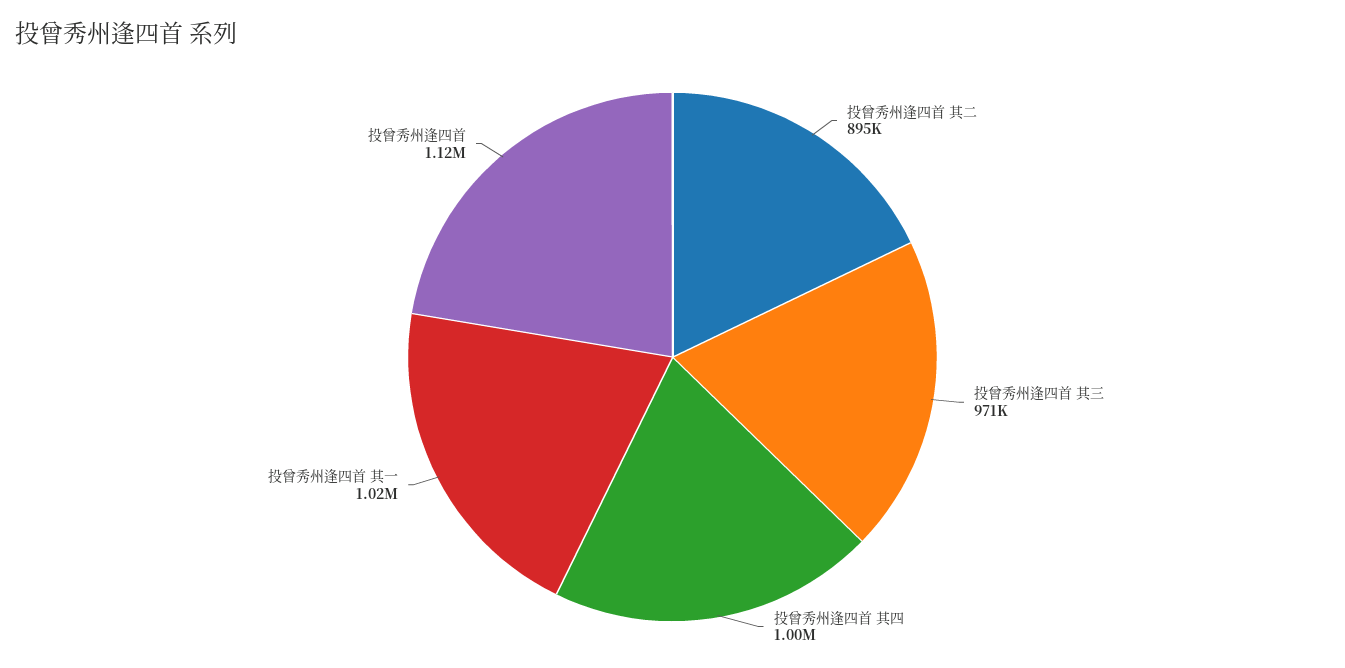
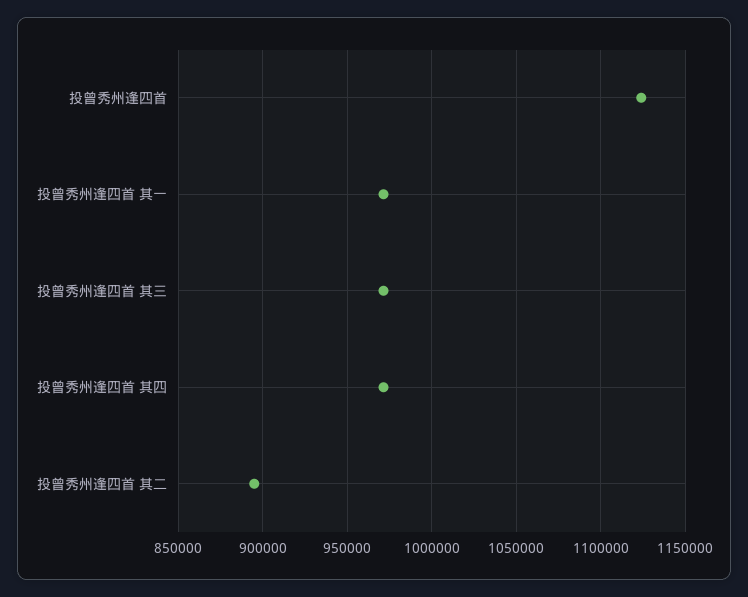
投曾秀州逢四首 其四: 1000000 -> 970000
投曾秀州逢四首 其一: 1020000 -> 970000

